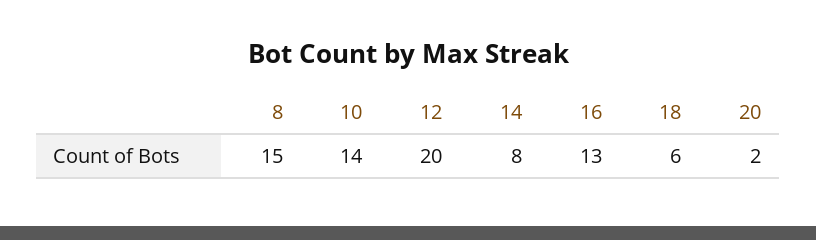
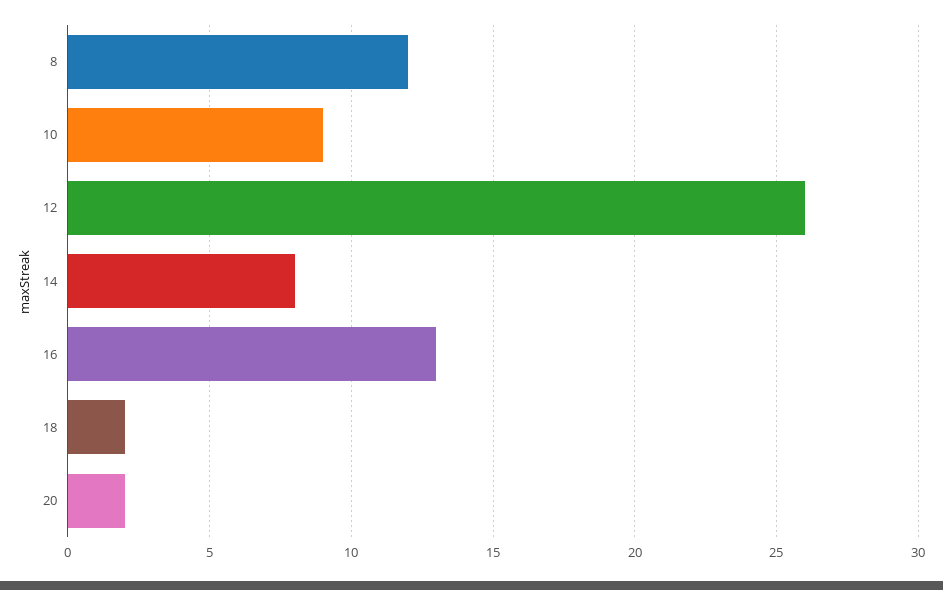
8: 15 -> 12
10: 14 -> 9
12: 20 -> 26
18: 6 -> 2

